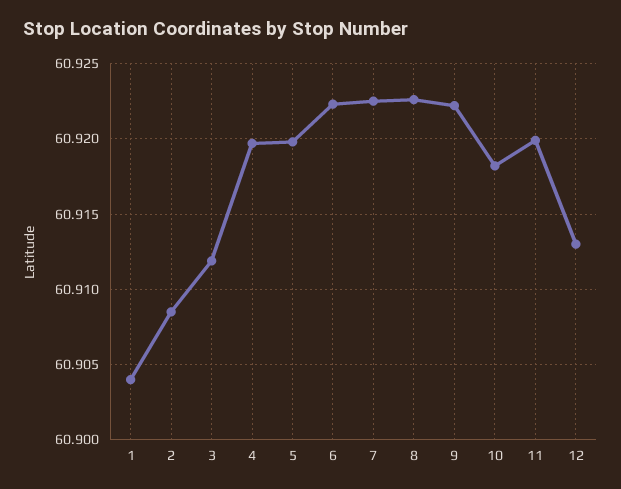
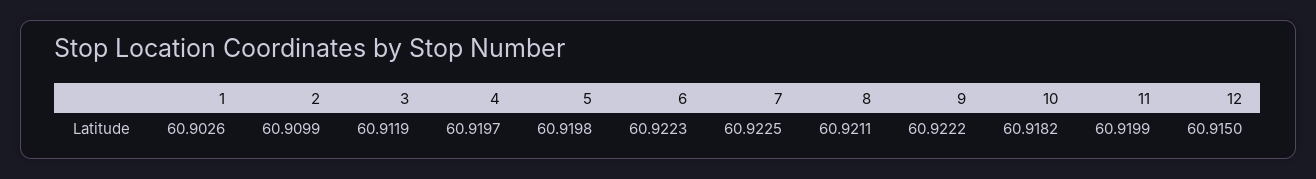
1: 60.904 -> 60.9026
2: 60.9085 -> 60.9099
8: 60.9225 -> 60.9211
12: 60.913 -> 60.915

